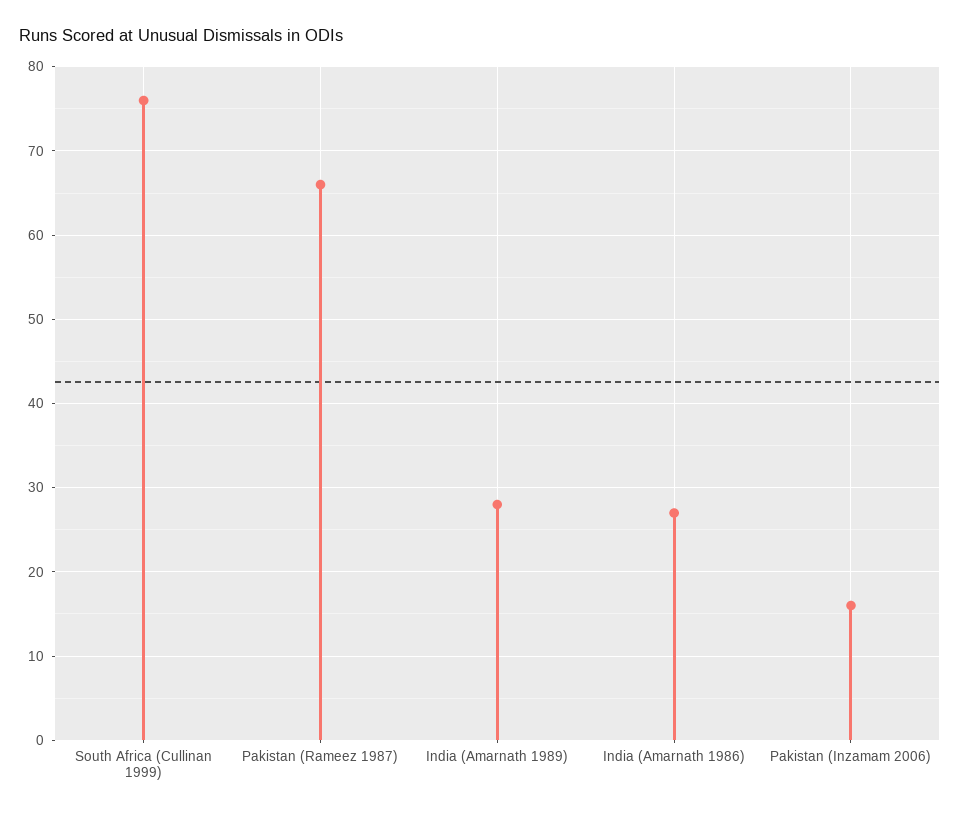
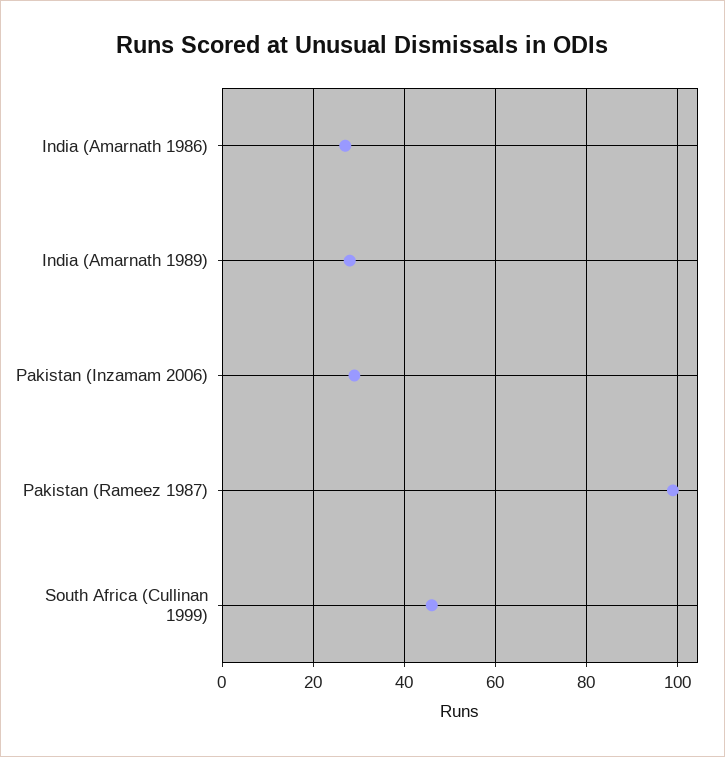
South Africa (Cullinan 1999): 76 -> 45
Pakistan (Rameez 1987): 66 -> 100
Pakistan (Inzamam 2006): 16 -> 30

